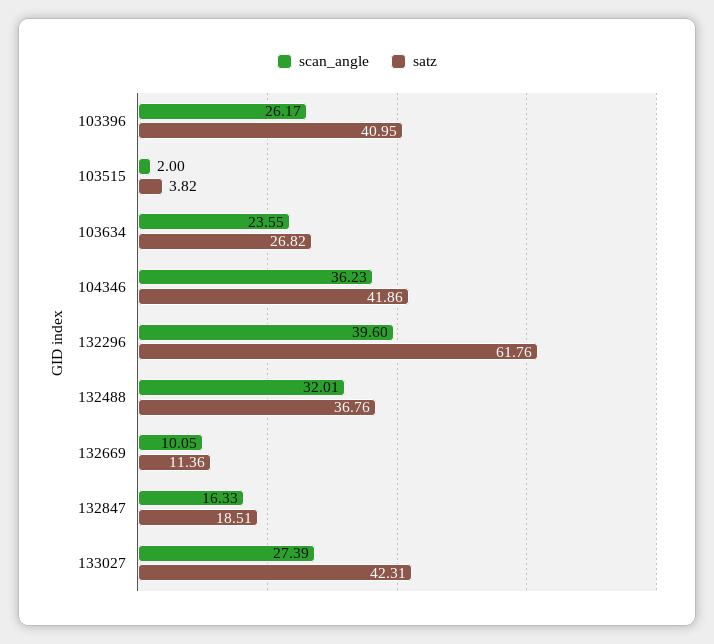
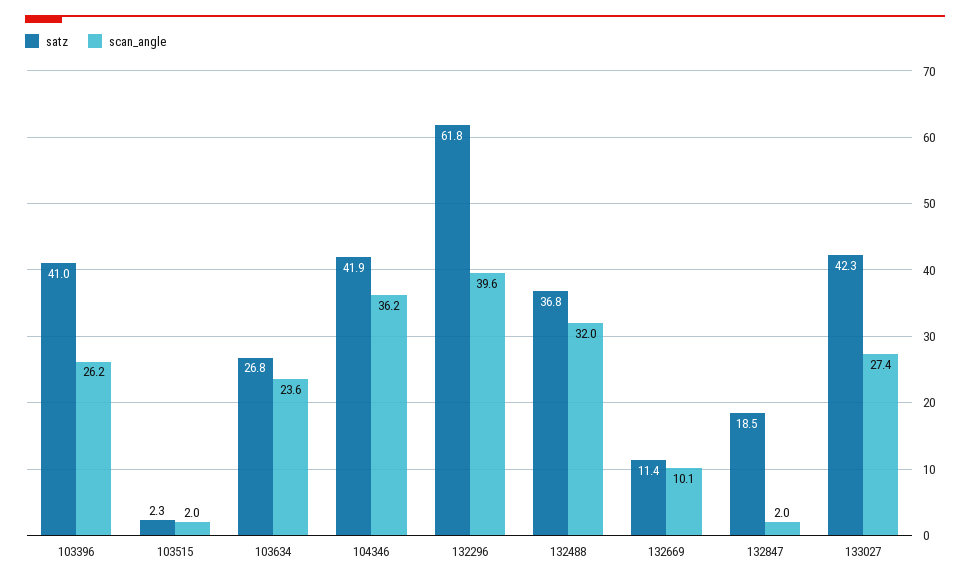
satz, 103515: 3.82 -> 2.3
scan_angle, 132847: 16.33 -> 2

